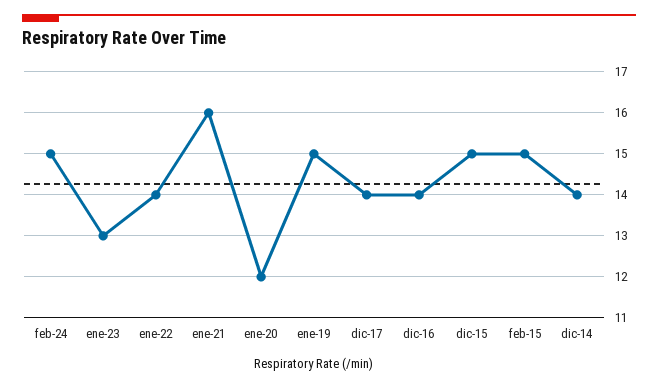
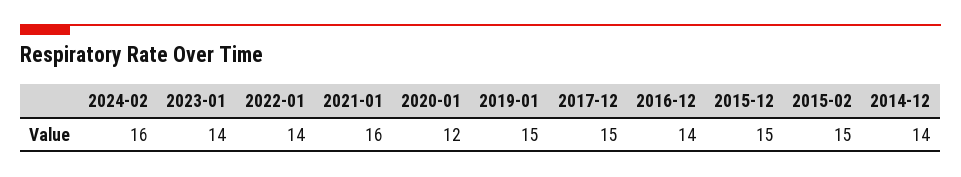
feb-24: 15 -> 16
ene-23: 13 -> 14
dic-17: 14 -> 15

